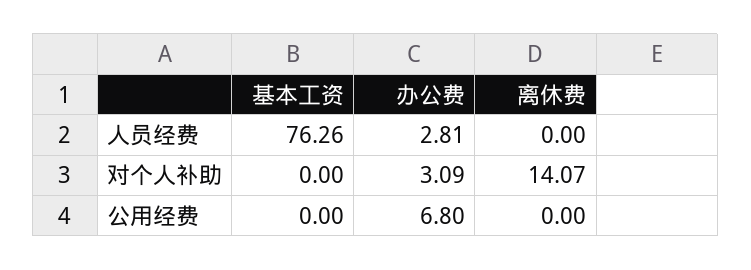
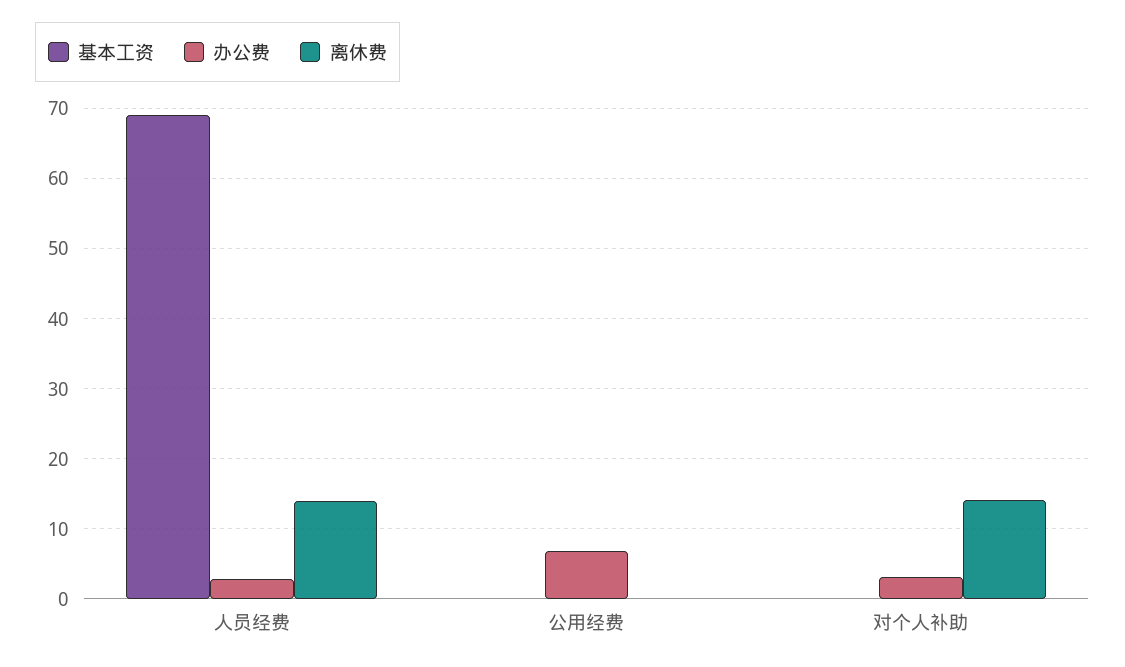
基本工资, 人员经费: 76.26 -> 69
离休费, 人员经费: 0 -> 14

